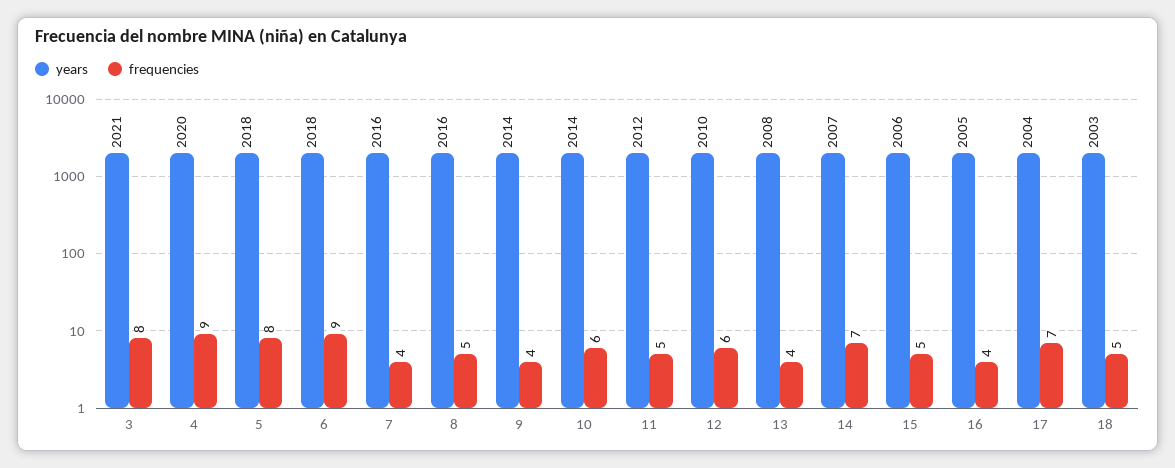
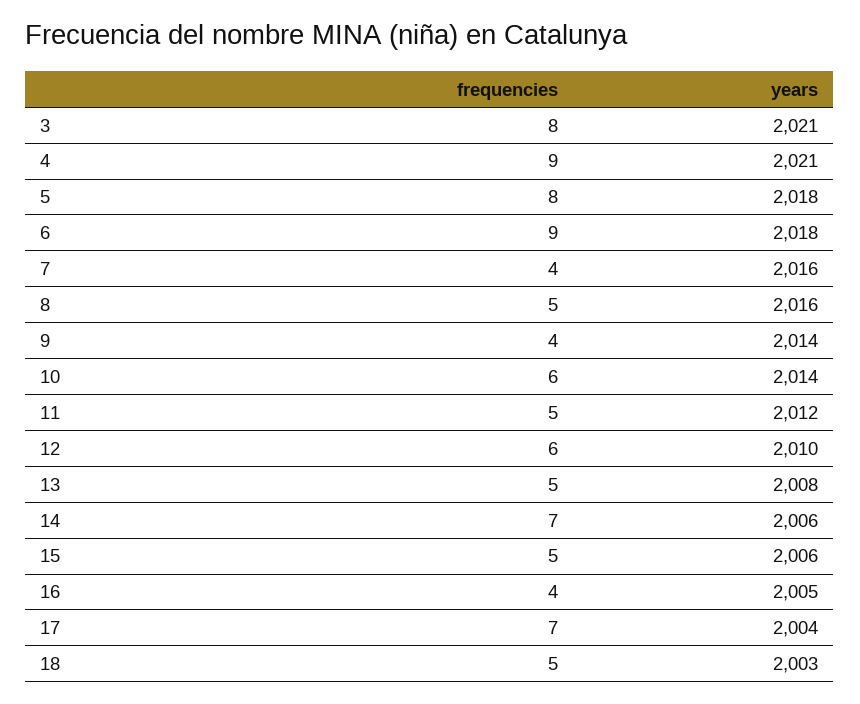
years, 4: 2020 -> 2021
frequencies, 13: 4 -> 5
years, 14: 2007 -> 2006

